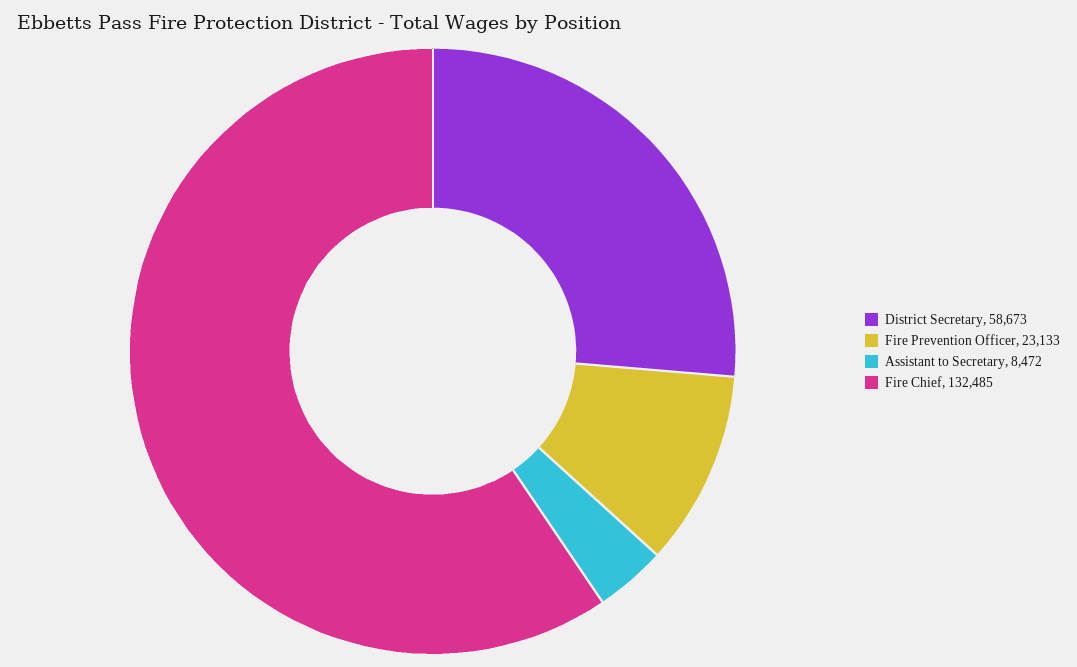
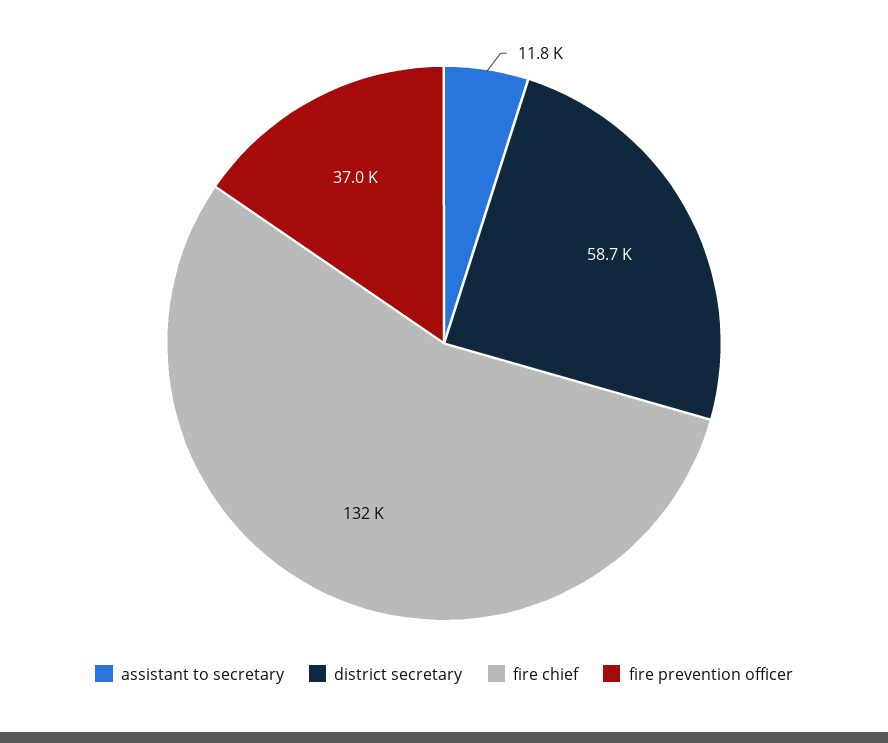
Fire Prevention Officer: 23133 -> 37000
Assistant to Secretary: 8472 -> 11800

